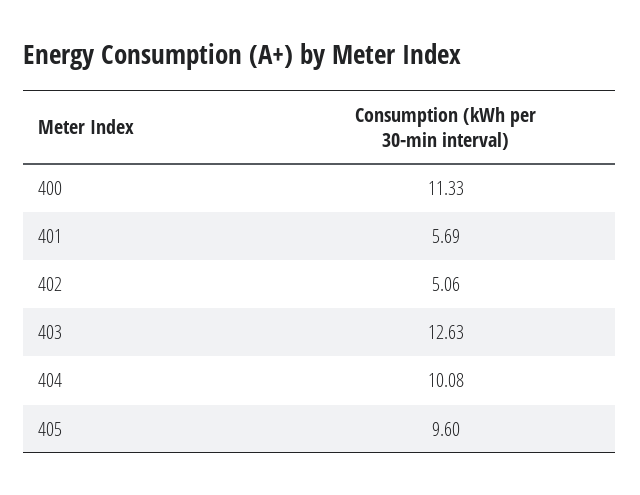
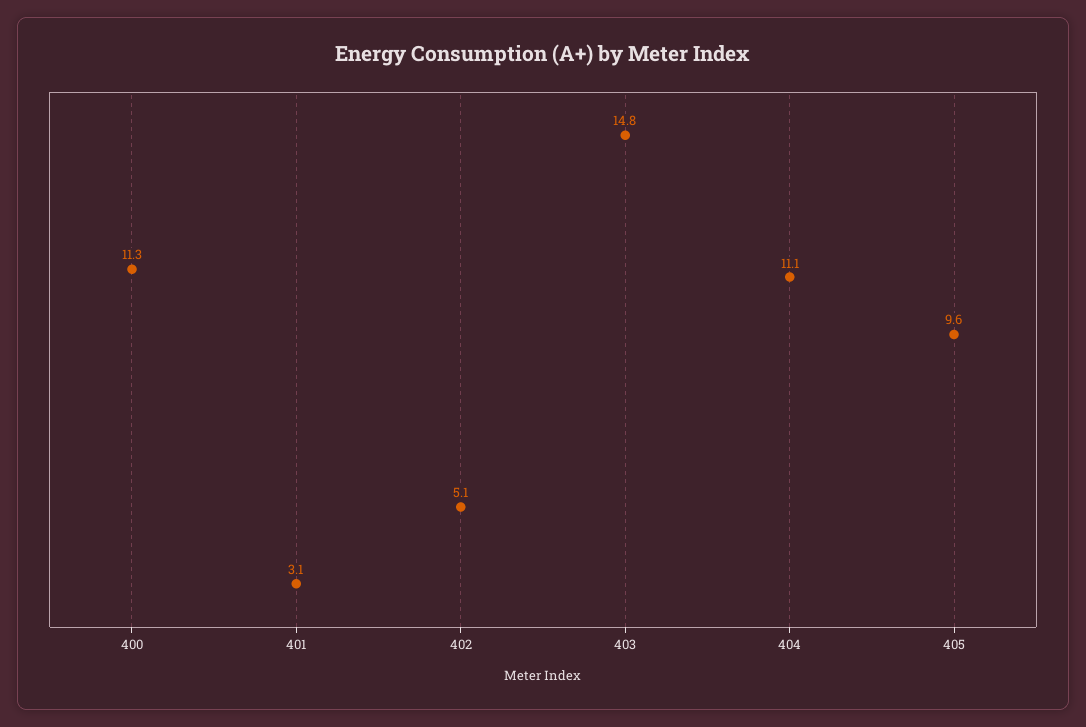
401: 5.69 -> 3.1
403: 12.63 -> 14.8
404: 10.08 -> 11.1

